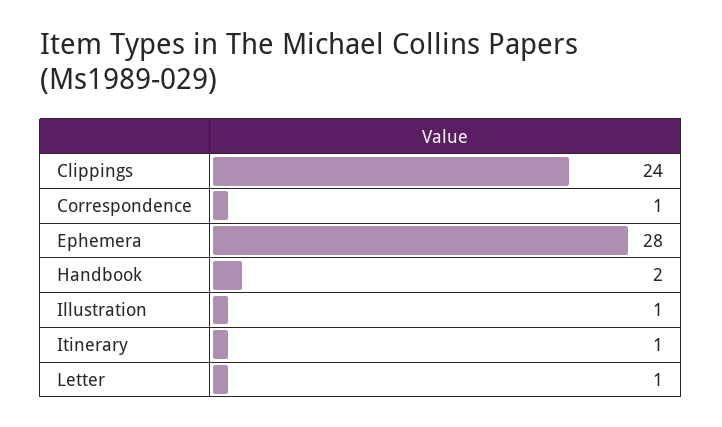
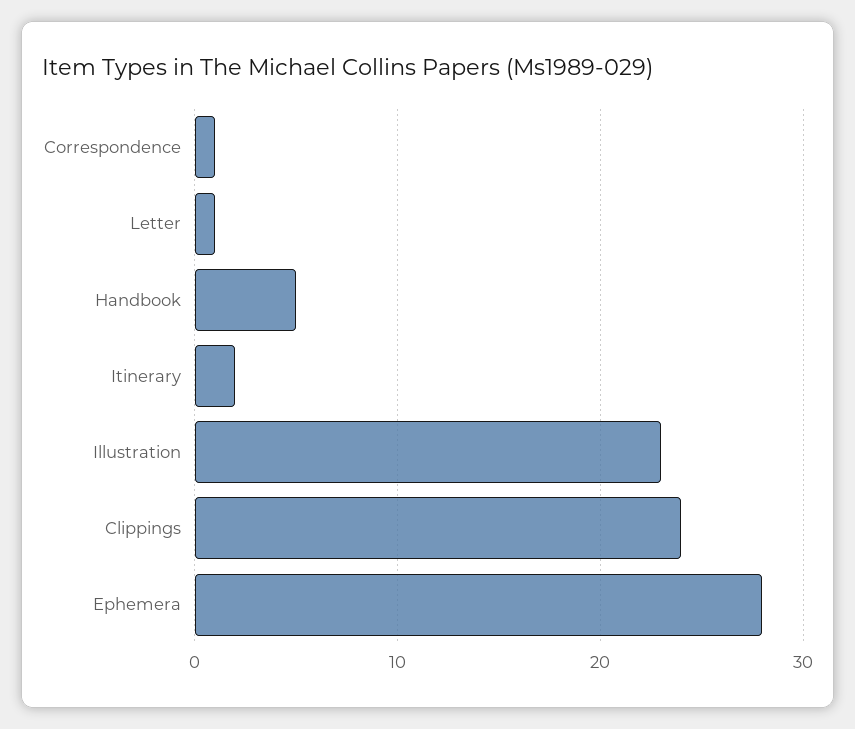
Handbook: 2 -> 5
Illustration: 1 -> 23
Itinerary: 1 -> 2

